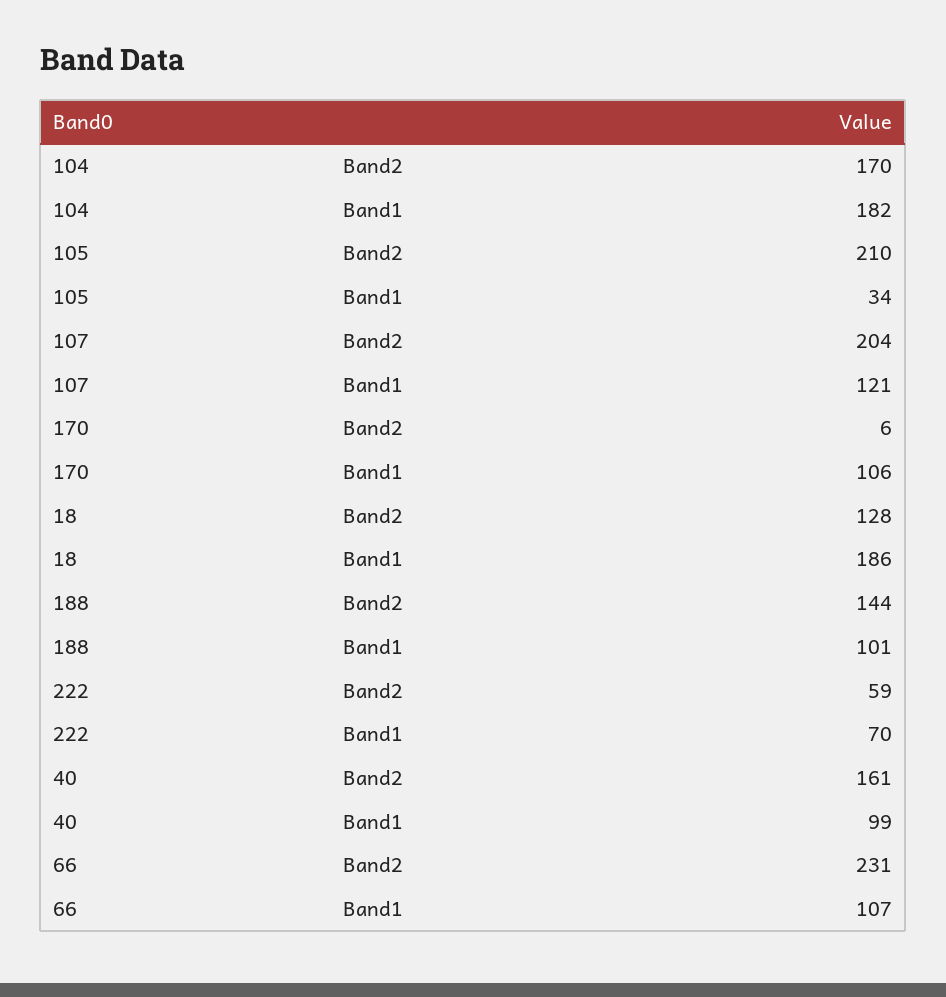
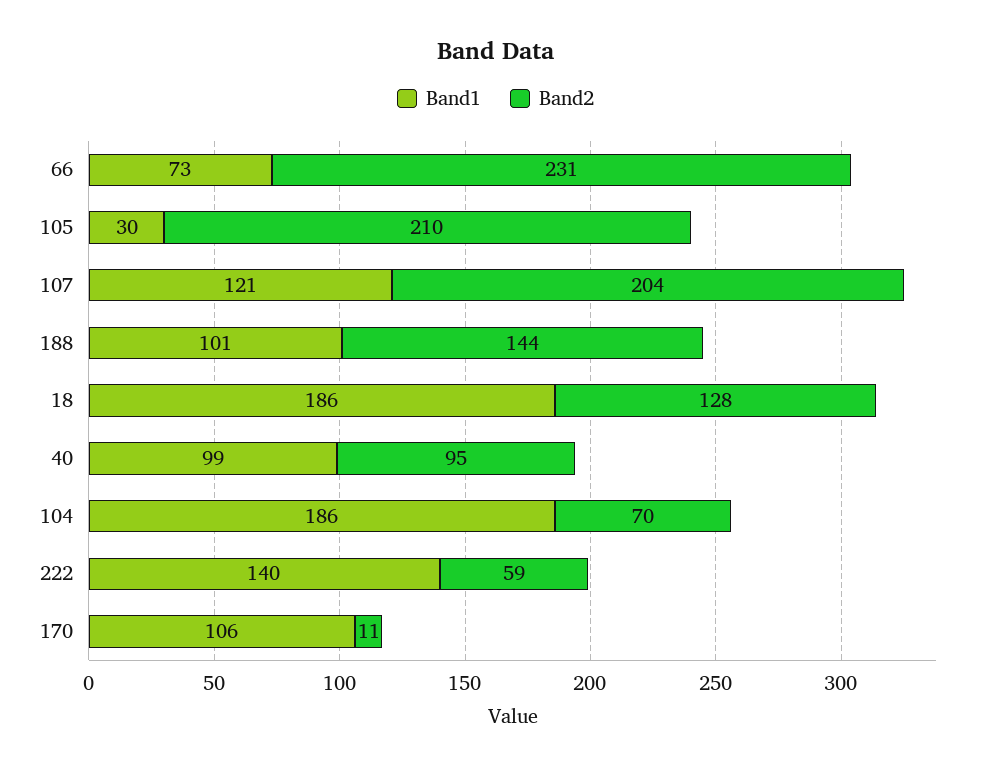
Band2, 104: 170 -> 70
Band1, 104: 182 -> 186
Band1, 105: 34 -> 30
Band2, 170: 6 -> 11
Band1, 222: 70 -> 140
Band2, 40: 161 -> 95
Band1, 66: 107 -> 73

